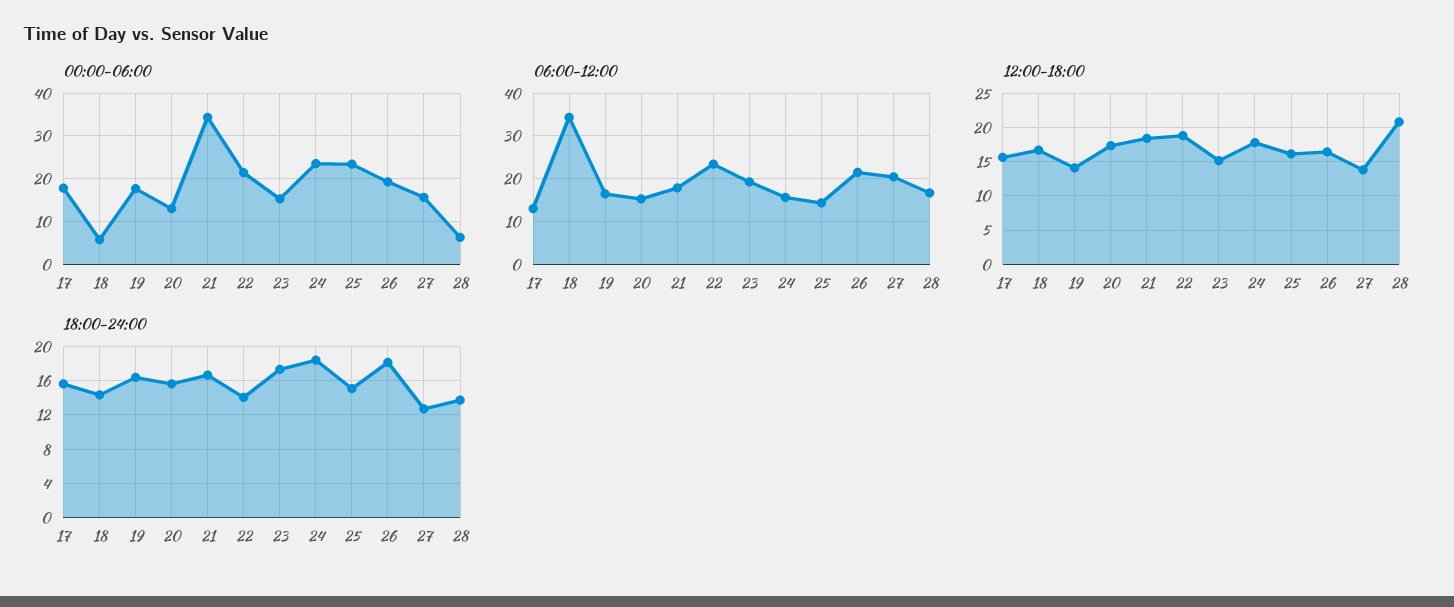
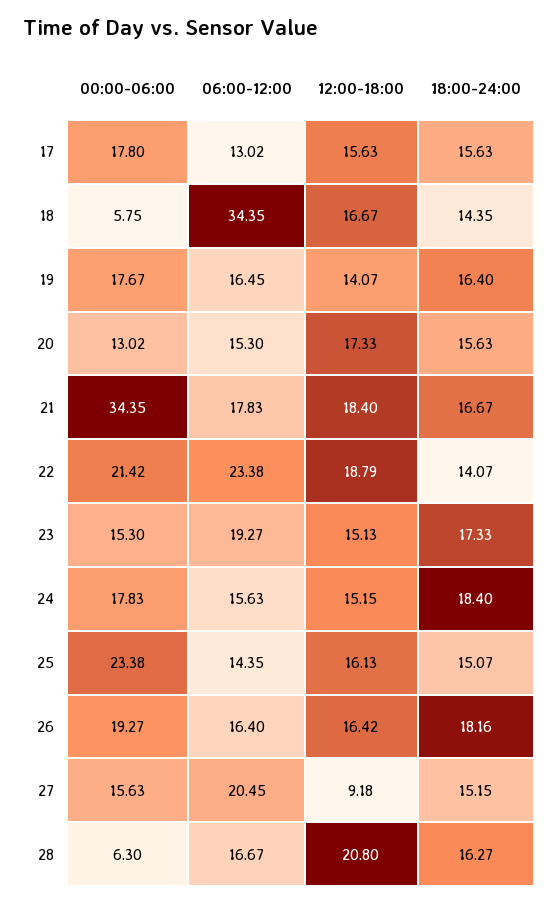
00:00-06:00, 24: 24 -> 17.83
06:00-12:00, 26: 22 -> 16.4
12:00-18:00, 24: 18 -> 15.15
12:00-18:00, 27: 14 -> 9.18
18:00-24:00, 27: 13 -> 15.15
18:00-24:00, 28: 14 -> 16.27

